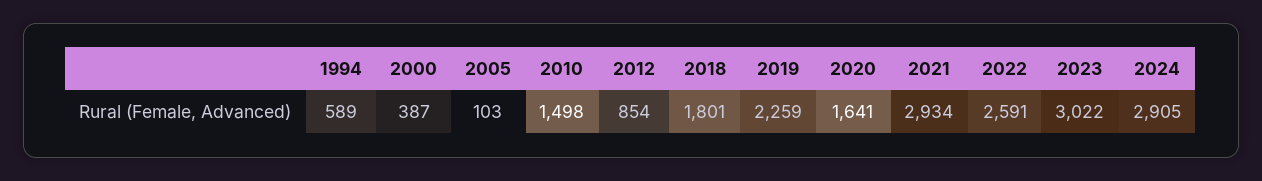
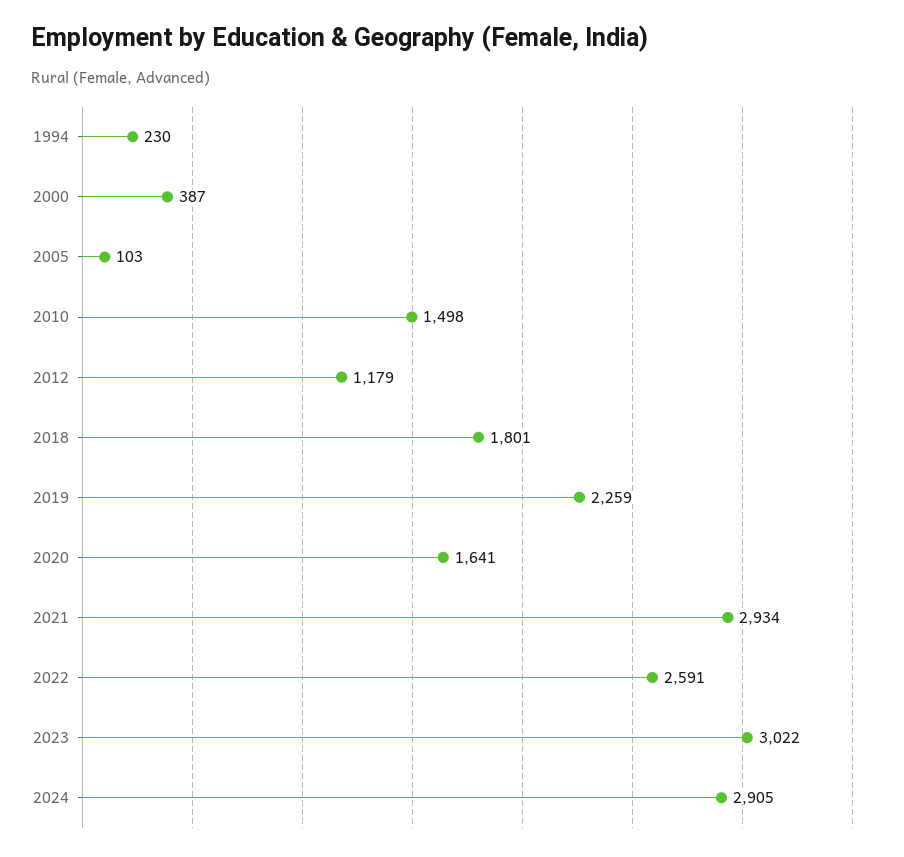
1994: 589 -> 230
2012: 854 -> 1179

